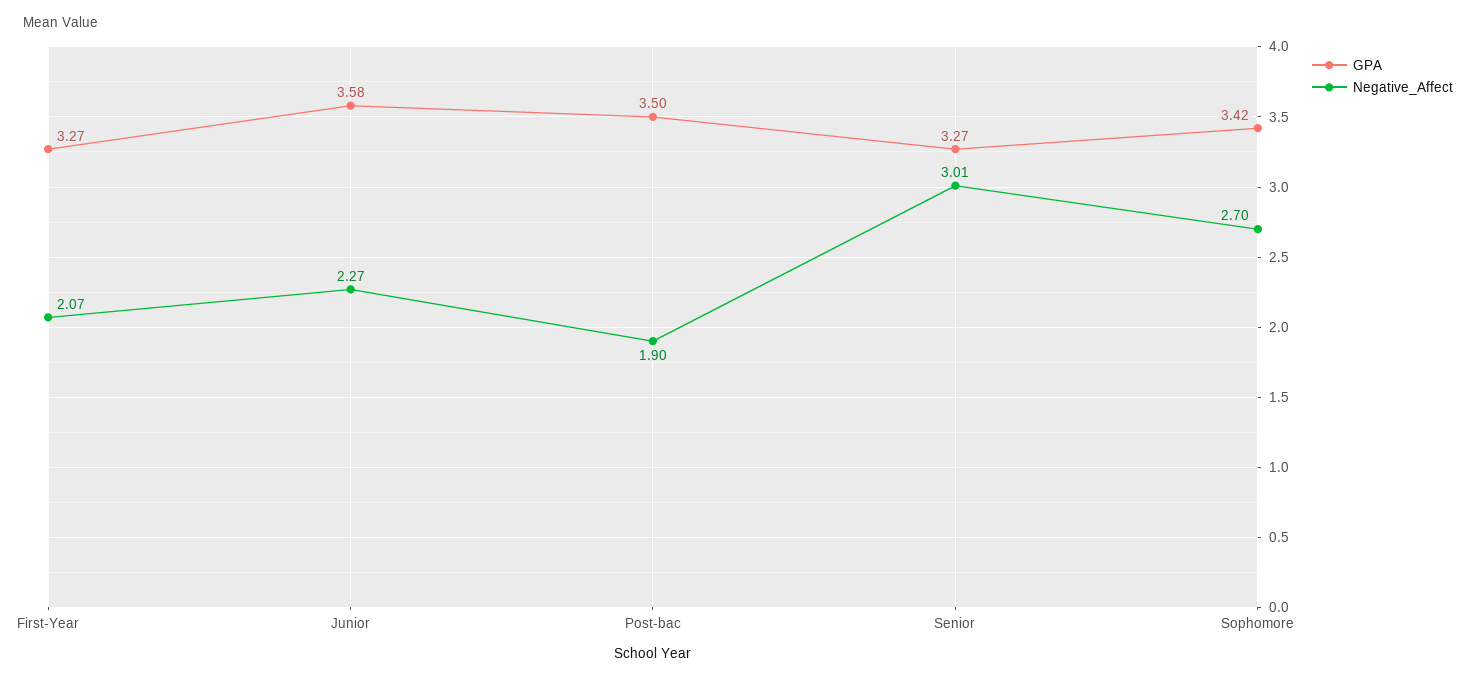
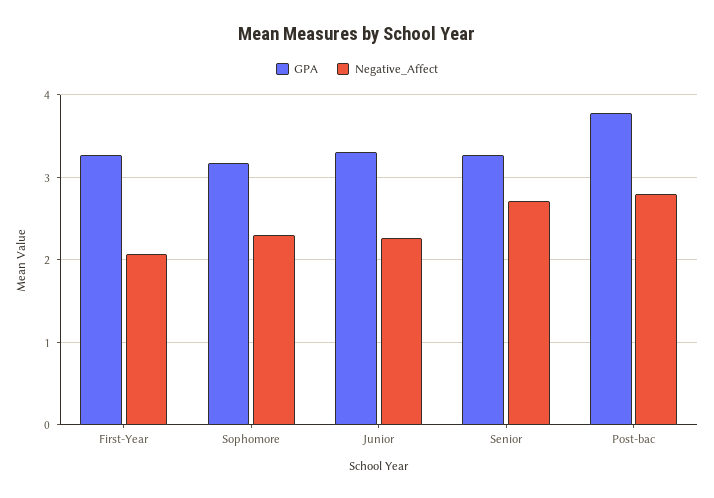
GPA, Junior: 3.58 -> 3.3
GPA, Post-bac: 3.5 -> 3.8
Negative_Affect, Post-bac: 1.9 -> 2.8
Negative_Affect, Senior: 3.01 -> 2.7
GPA, Sophomore: 3.42 -> 3.2
Negative_Affect, Sophomore: 2.7 -> 2.3

